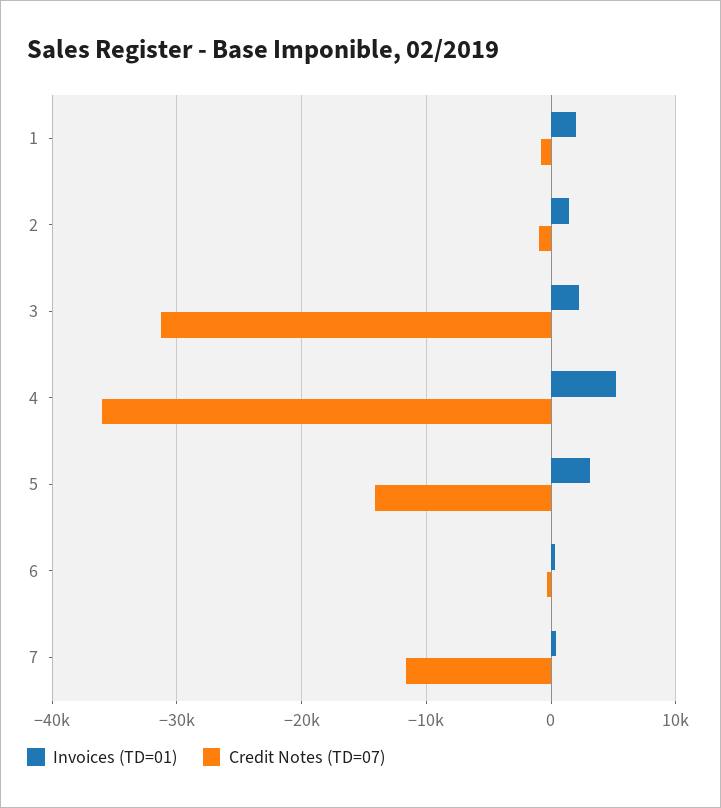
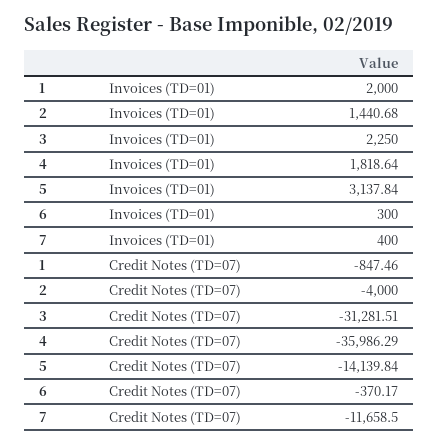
Credit Notes (TD=07), 2: -1000 -> -4000
Invoices (TD=01), 4: 5000 -> 1818.64

